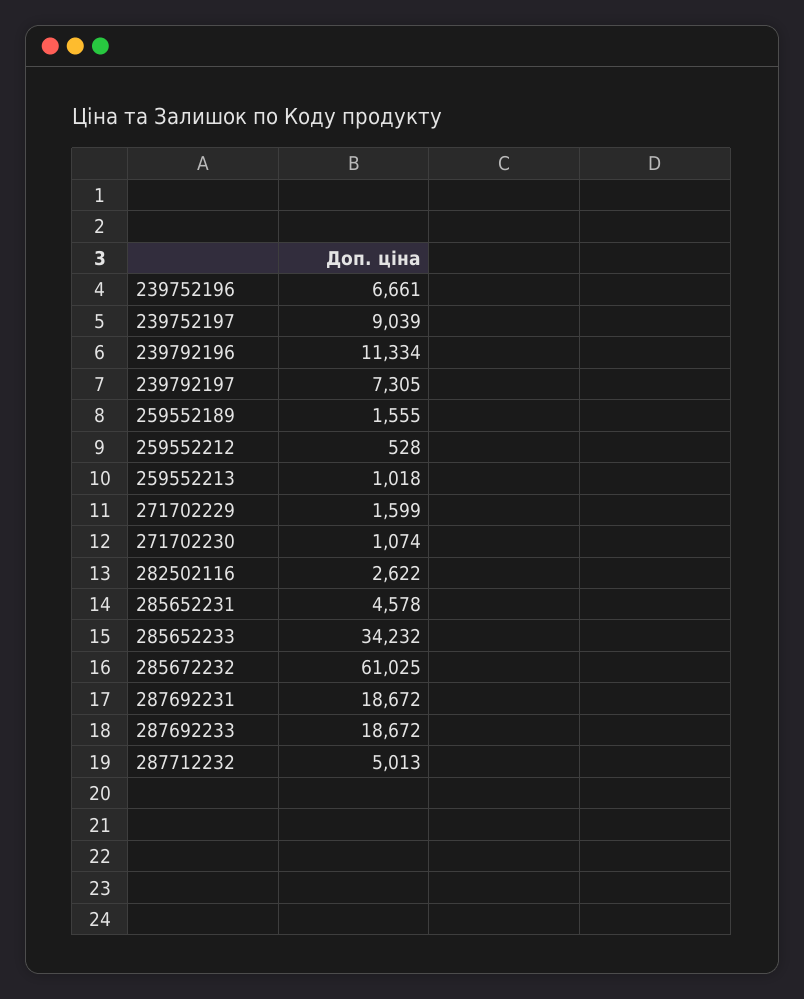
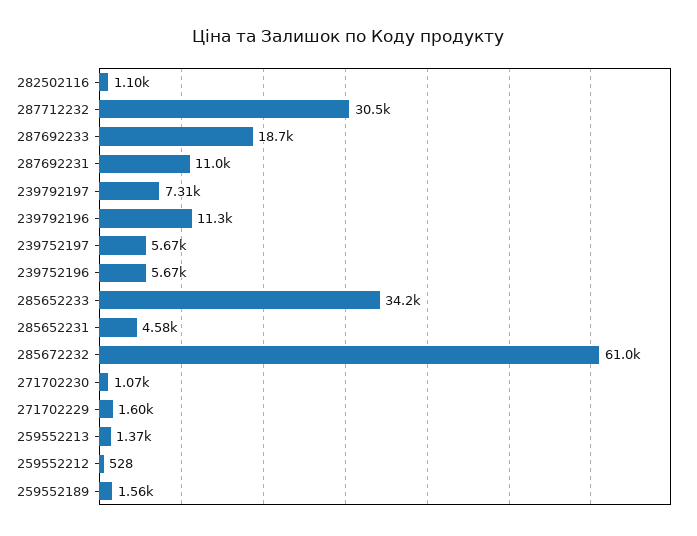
239752196: 6661 -> 5670
239752197: 9039 -> 5670
259552213: 1018 -> 1370
282502116: 2622 -> 1100
287692231: 18672 -> 11000
287712232: 5013 -> 30500

